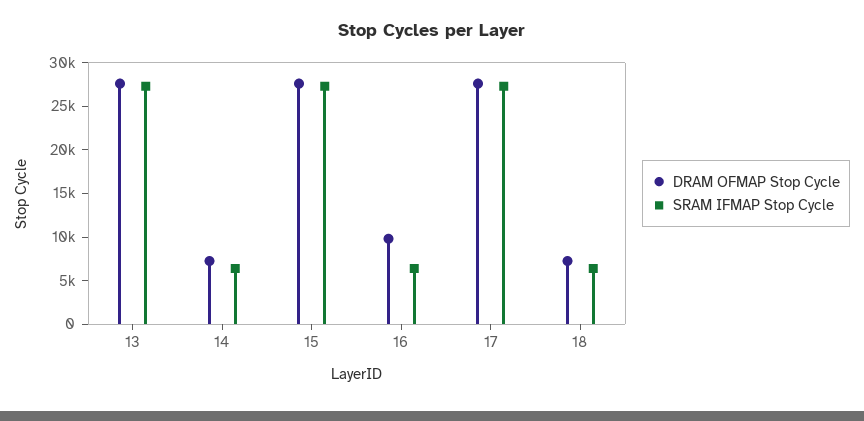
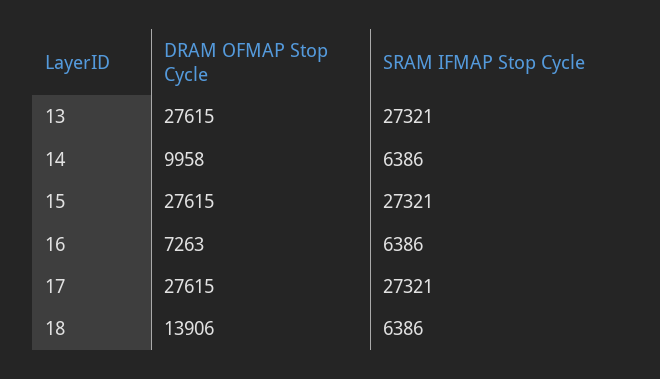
DRAM OFMAP Stop Cycle, 14: 7000 -> 9958
DRAM OFMAP Stop Cycle, 16: 10000 -> 7263
DRAM OFMAP Stop Cycle, 18: 7000 -> 13906

